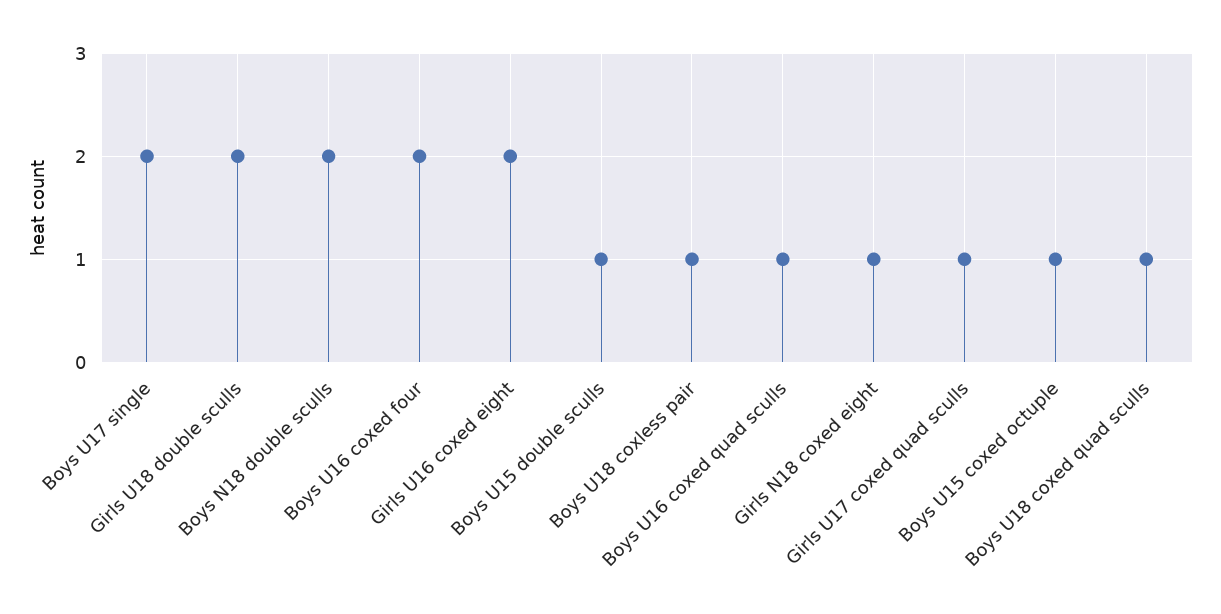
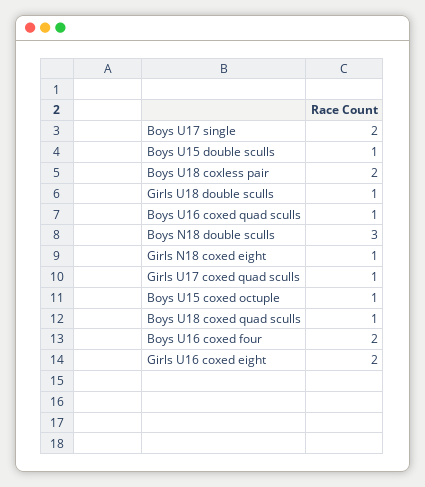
Girls U18 double sculls: 2 -> 1
Boys N18 double sculls: 2 -> 3
Boys U18 coxless pair: 1 -> 2

